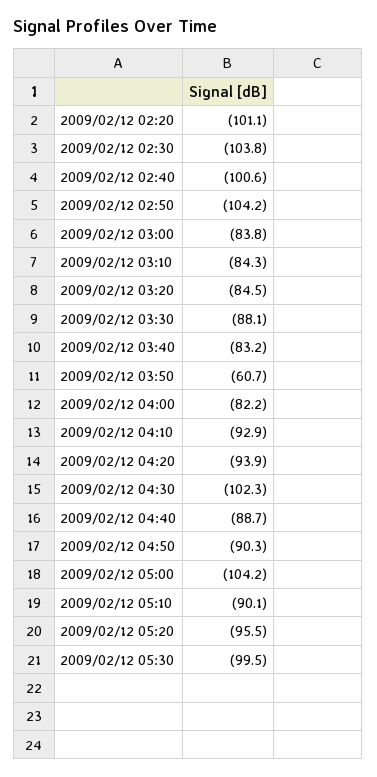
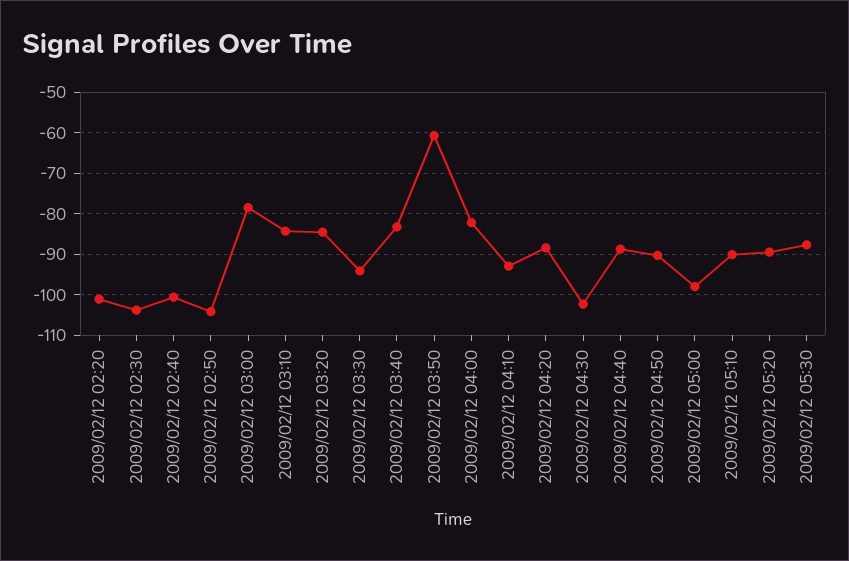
2009/02/12 03:00: -83.8 -> -78
2009/02/12 03:30: -88.1 -> -94
2009/02/12 04:20: -93.9 -> -88
2009/02/12 05:00: -104.2 -> -98
2009/02/12 05:20: -95.5 -> -90
2009/02/12 05:30: -99.5 -> -88

